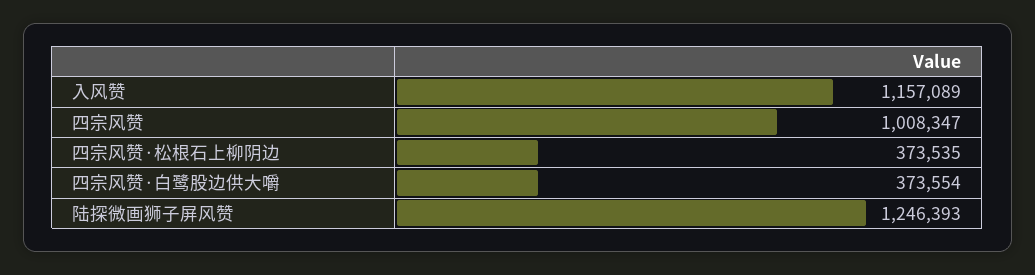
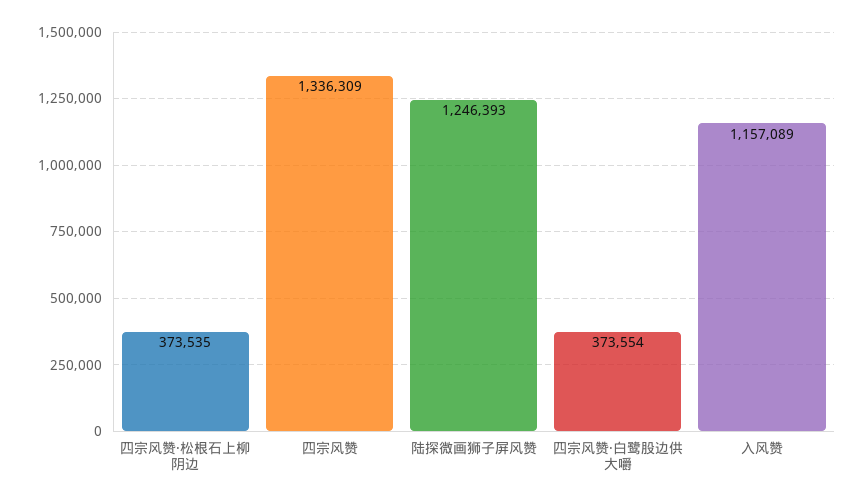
四宗风赞: 1008347 -> 1336309

